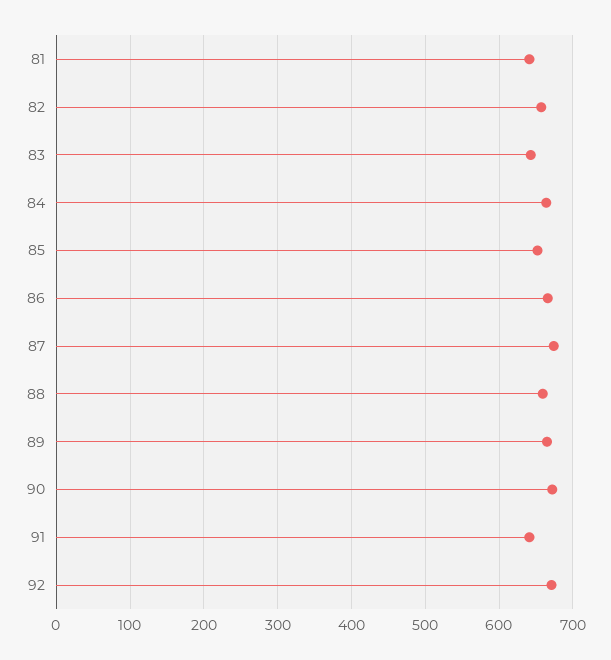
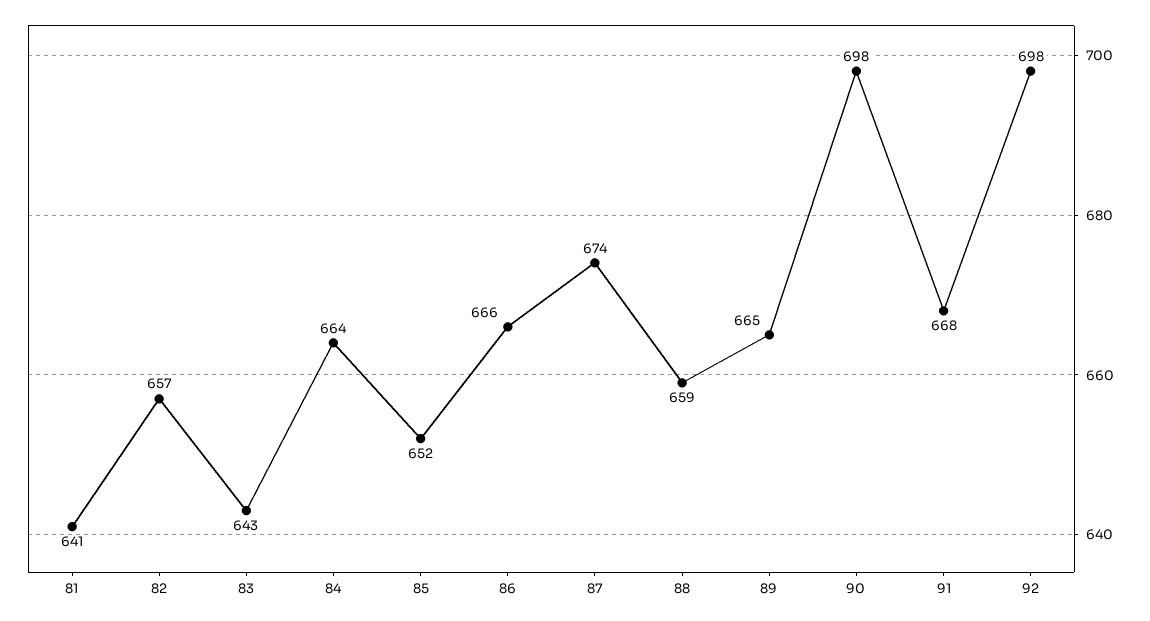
90: 670 -> 698
91: 640 -> 668
92: 670 -> 698

